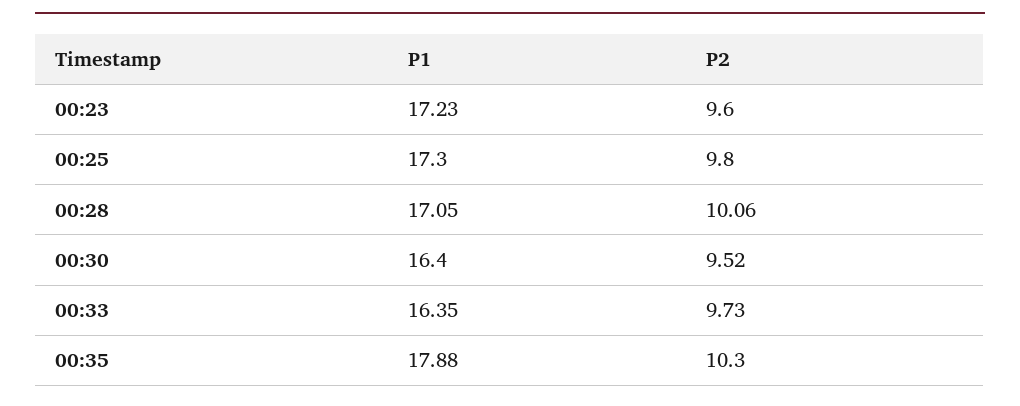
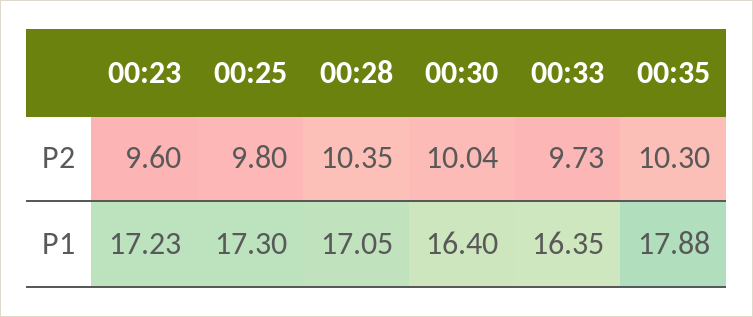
P2, 00:28: 10.06 -> 10.35
P2, 00:30: 9.52 -> 10.04

